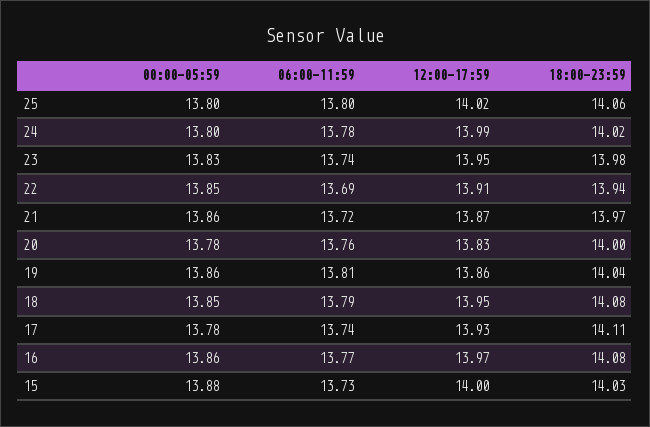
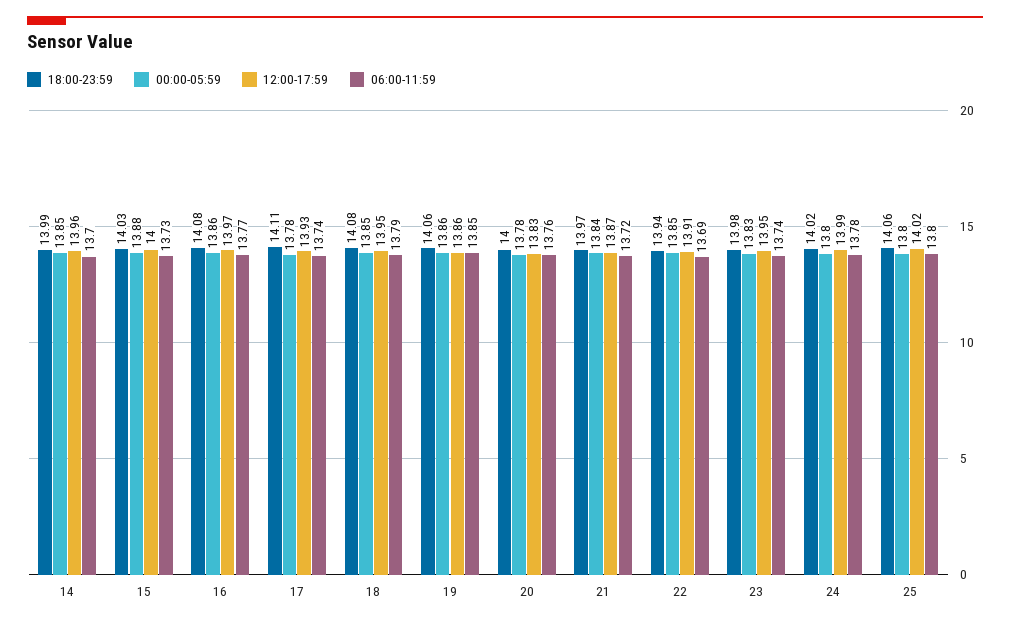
00:00-05:59, 21: 13.86 -> 13.84
06:00-11:59, 19: 13.81 -> 13.85
18:00-23:59, 19: 14.04 -> 14.06
18:00-23:59, 14: none -> 13.99
00:00-05:59, 14: none -> 13.85
12:00-17:59, 14: none -> 13.96
06:00-11:59, 14: none -> 13.7

